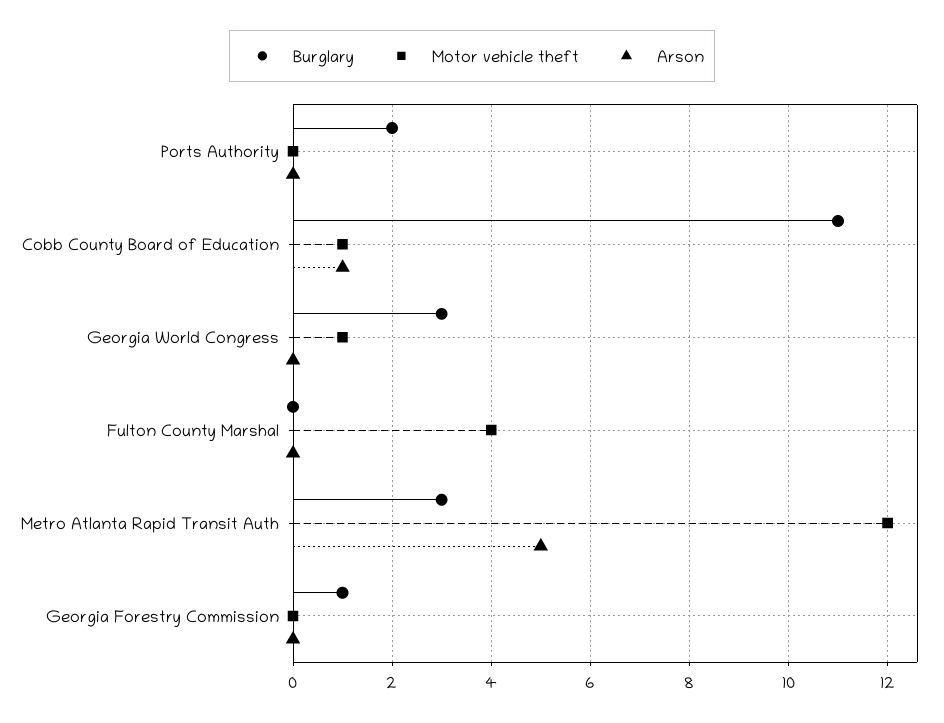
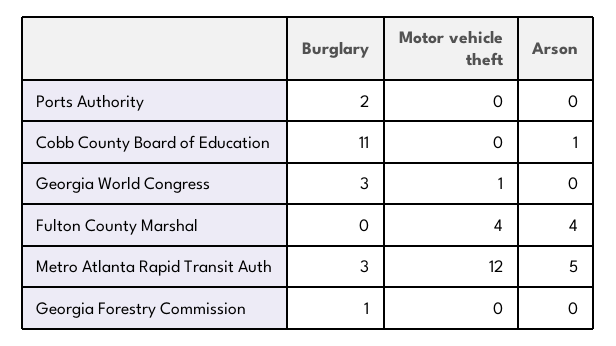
Motor vehicle theft, Cobb County Board of Education: 1 -> 0
Arson, Fulton County Marshal: 0 -> 4

